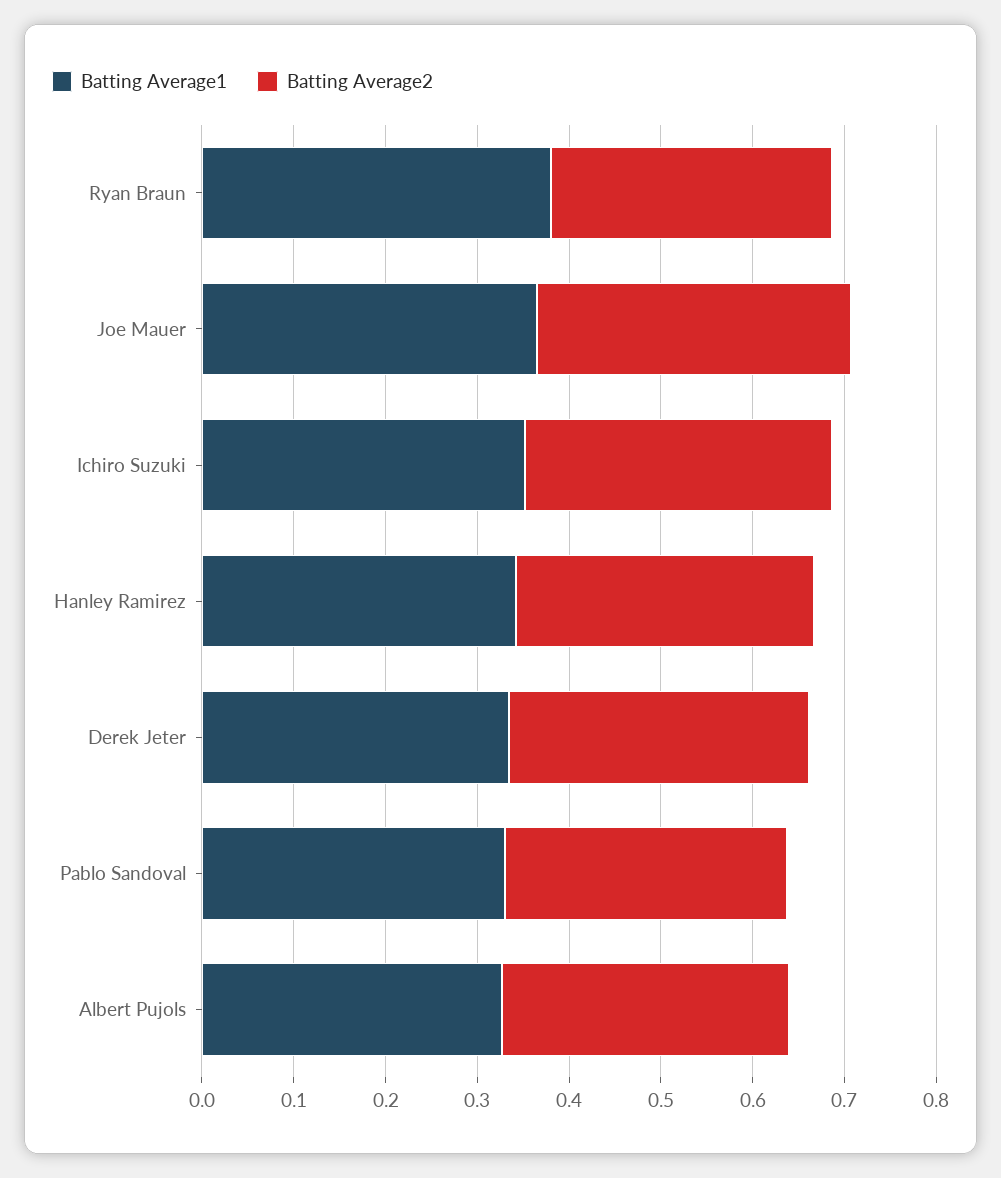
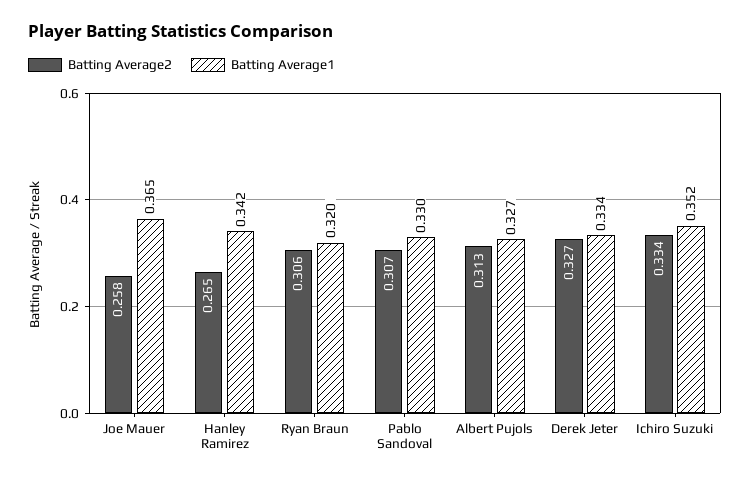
Batting Average1, Ryan Braun: 0.38 -> 0.32
Batting Average2, Joe Mauer: 0.34 -> 0.258
Batting Average2, Hanley Ramirez: 0.32 -> 0.265

